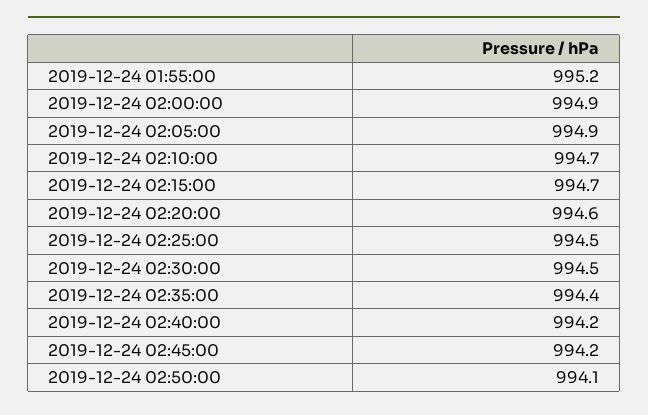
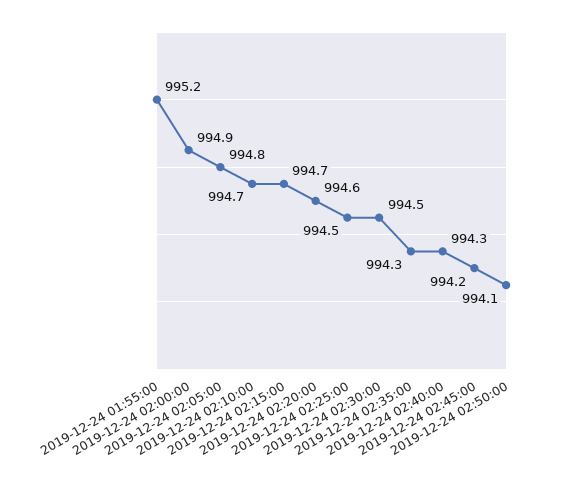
2019-12-24 02:05:00: 994.9 -> 994.8
2019-12-24 02:35:00: 994.4 -> 994.3
2019-12-24 02:40:00: 994.2 -> 994.3

